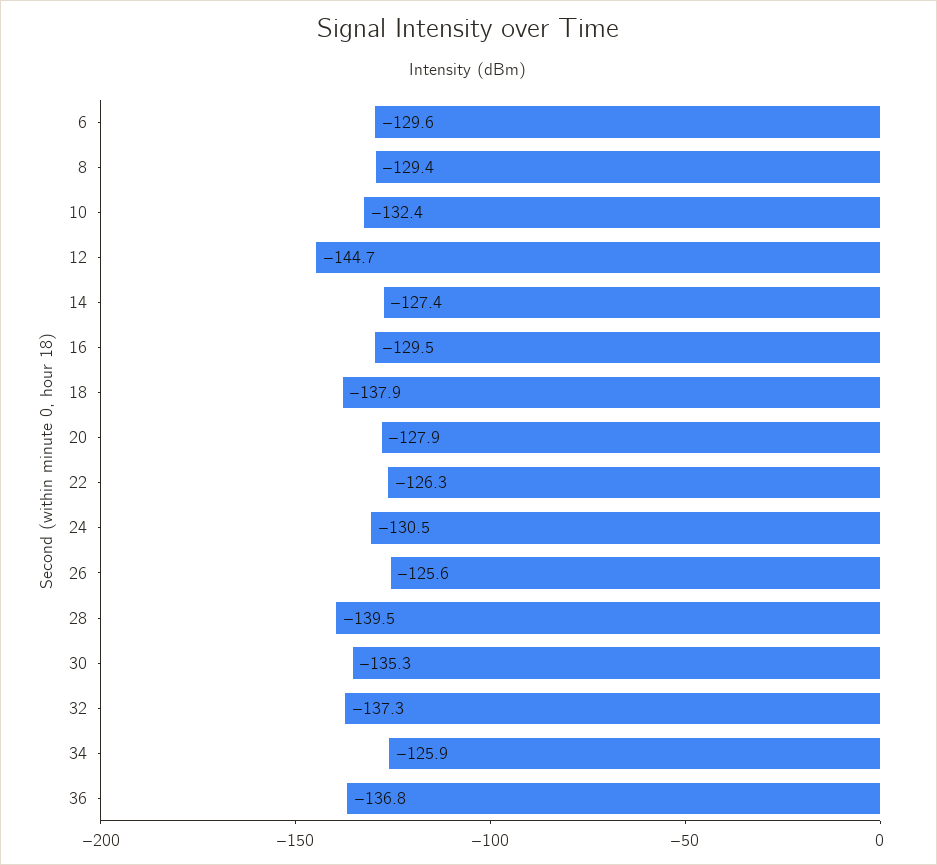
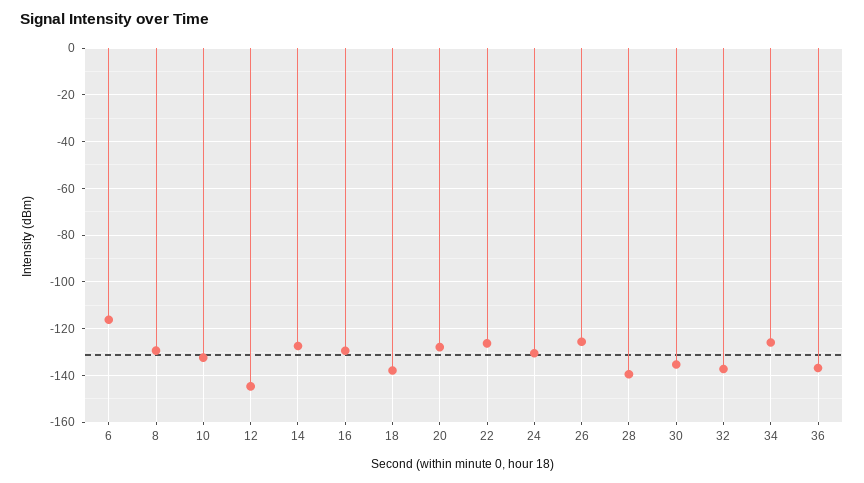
6: -129.6 -> -115

